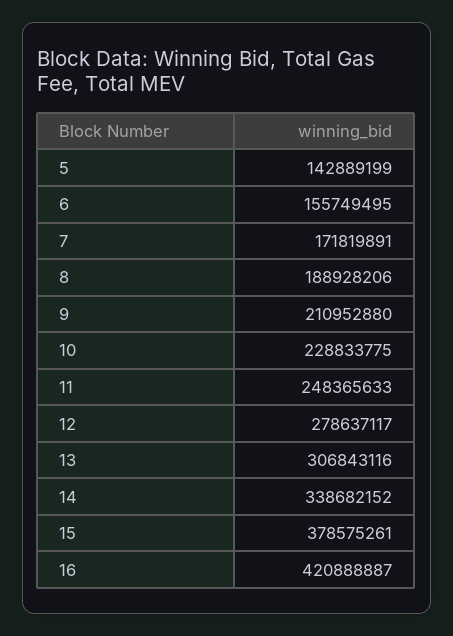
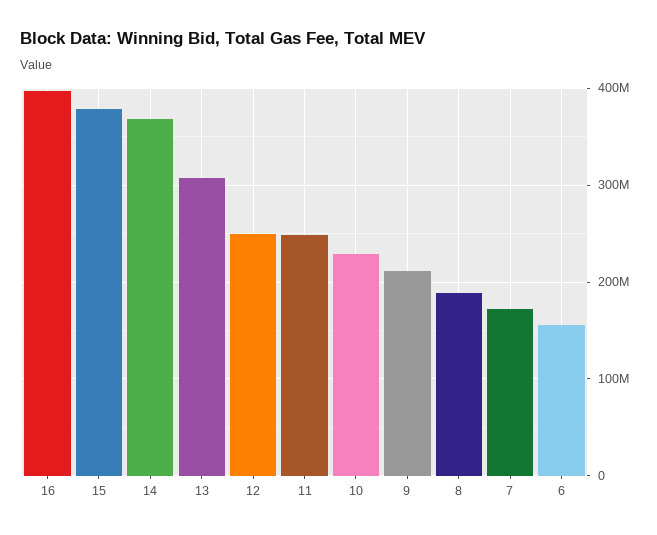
5: 142889199 -> none
12: 278637117 -> 250000000
14: 338682152 -> 370000000
16: 420888887 -> 400000000

